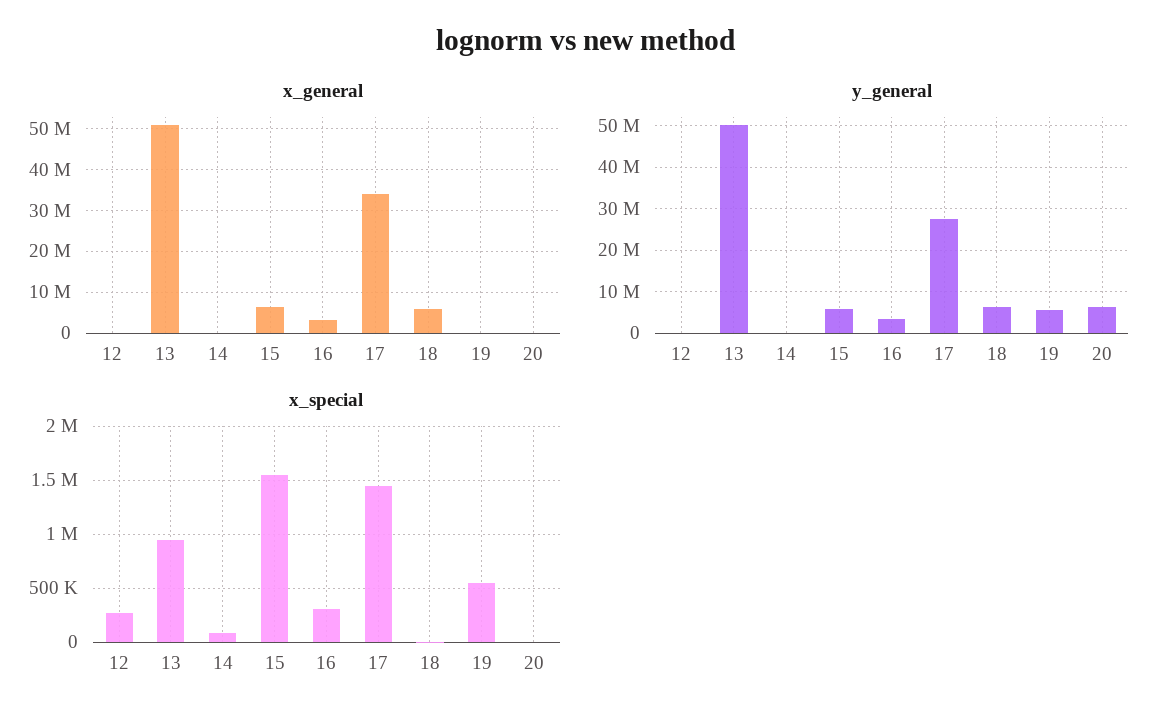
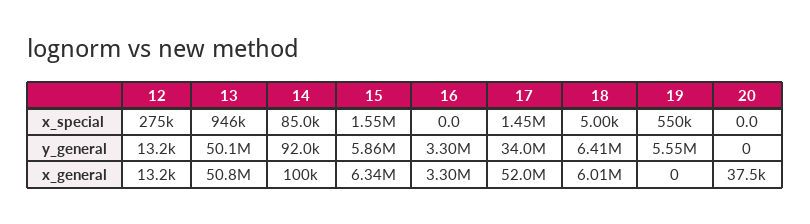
x_general, 17: 34000000 -> 52000000
y_general, 17: 28000000 -> 34000000
y_general, 20: 6000000 -> 0
x_special, 16: 300000 -> 0

